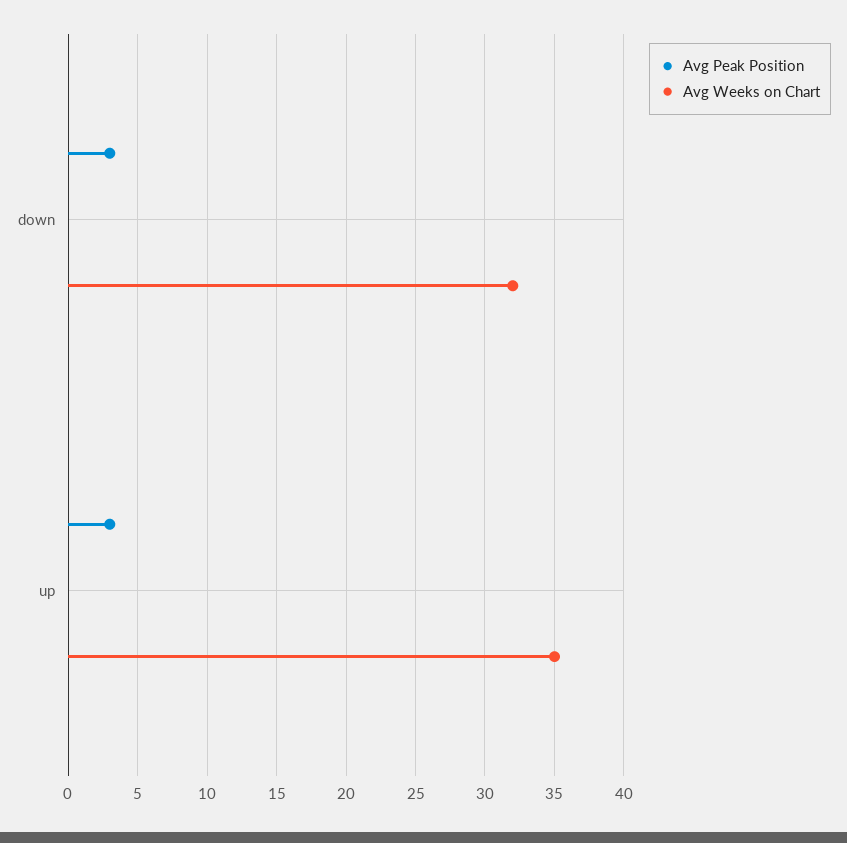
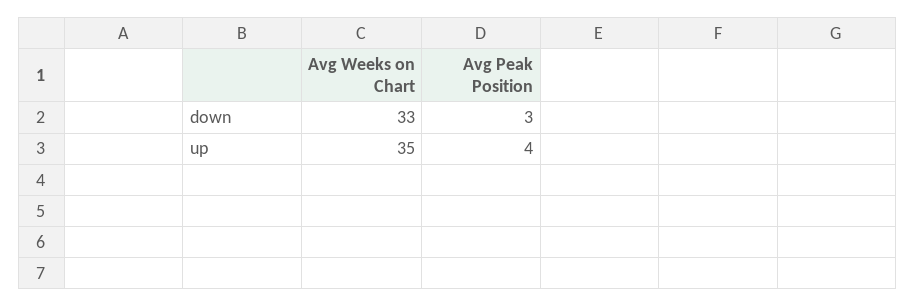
Avg Weeks on Chart, down: 32 -> 33
Avg Peak Position, up: 3 -> 4

